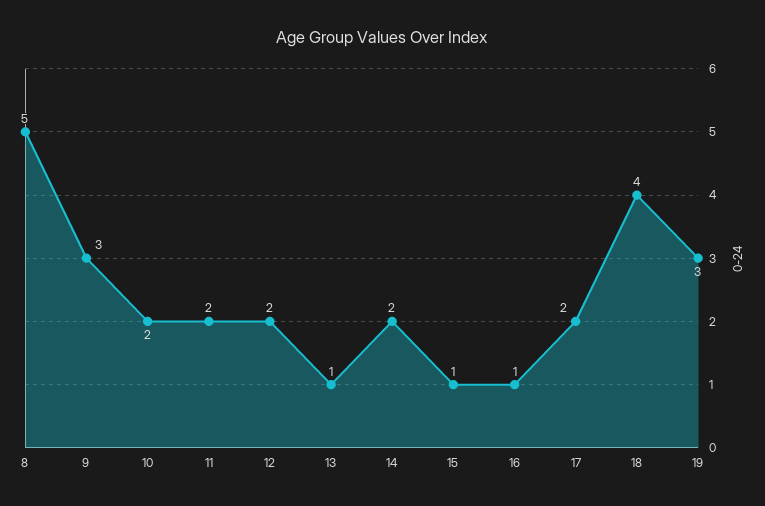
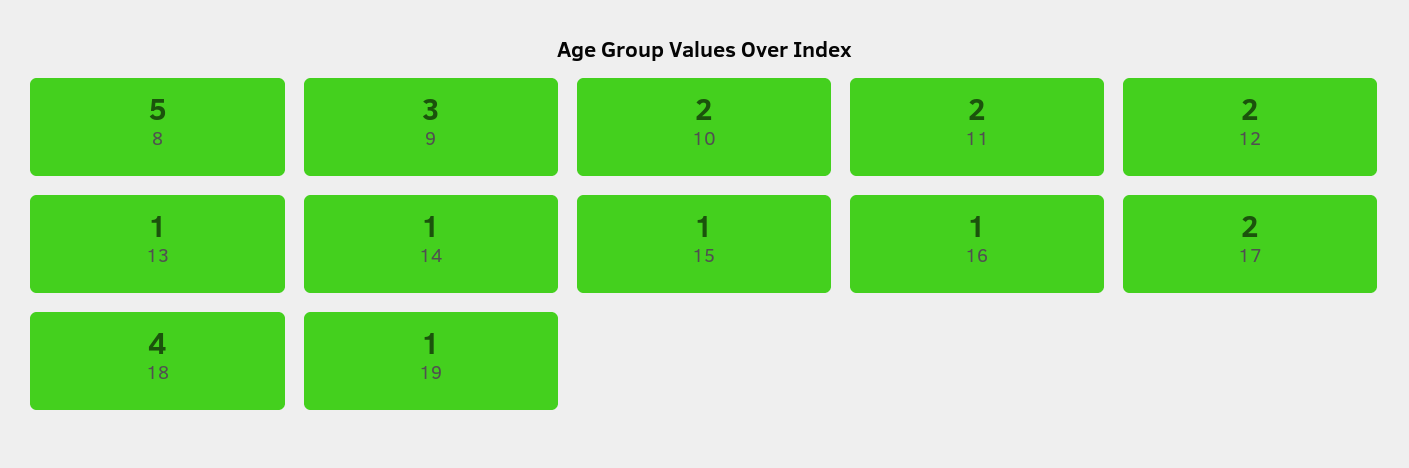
14: 2 -> 1
19: 3 -> 1

